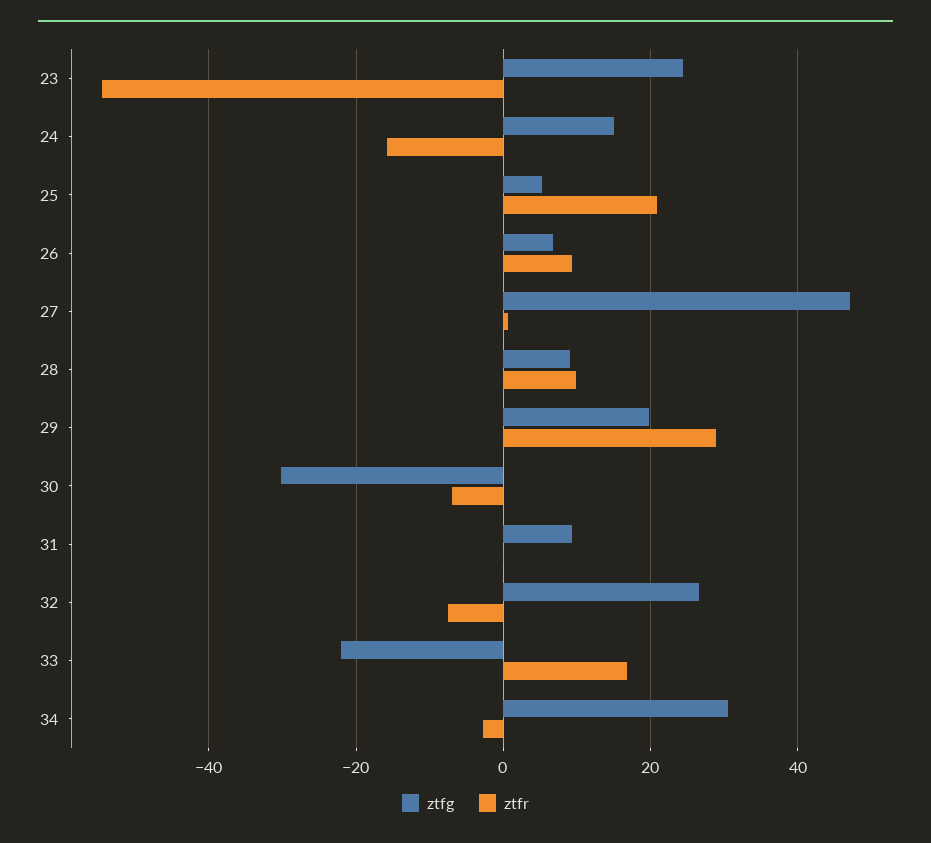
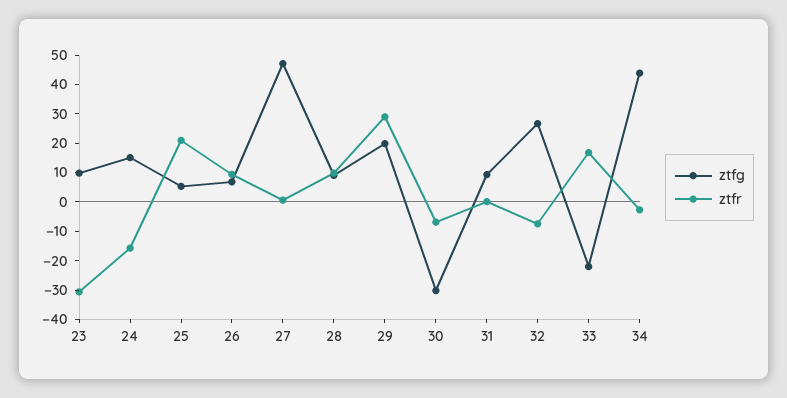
ztfg, 23: 24 -> 10
ztfr, 23: -54 -> -30
ztfg, 34: 30 -> 45

